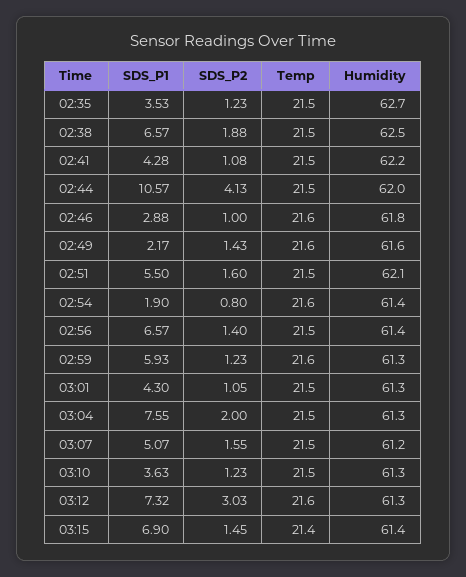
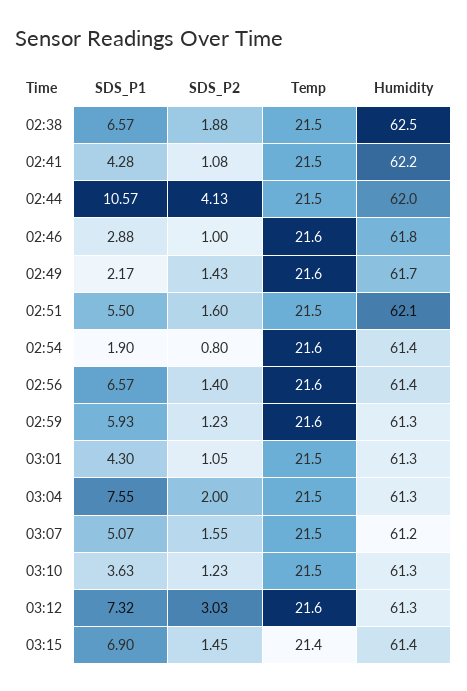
SDS_P1, 02:35: 3.53 -> none
SDS_P2, 02:35: 1.23 -> none
Temp, 02:35: 21.5 -> none
Humidity, 02:35: 62.7 -> none
Humidity, 02:49: 61.6 -> 61.7
Temp, 02:56: 21.5 -> 21.6

